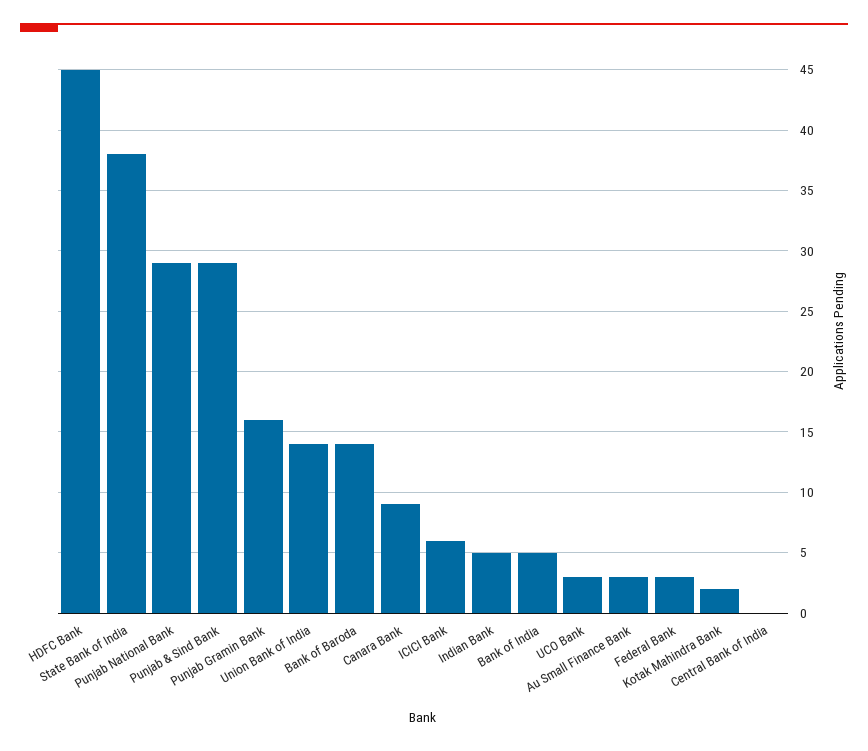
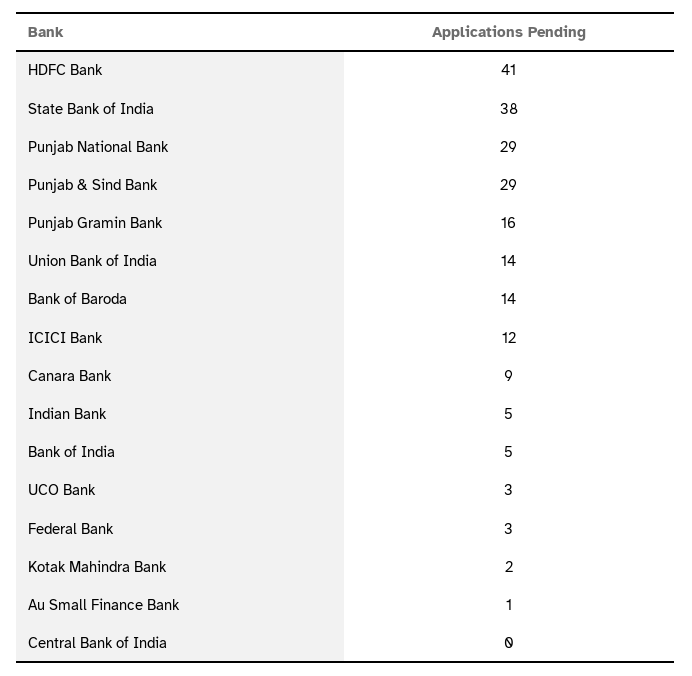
HDFC Bank: 45 -> 41
ICICI Bank: 6 -> 12
Au Small Finance Bank: 3 -> 1

